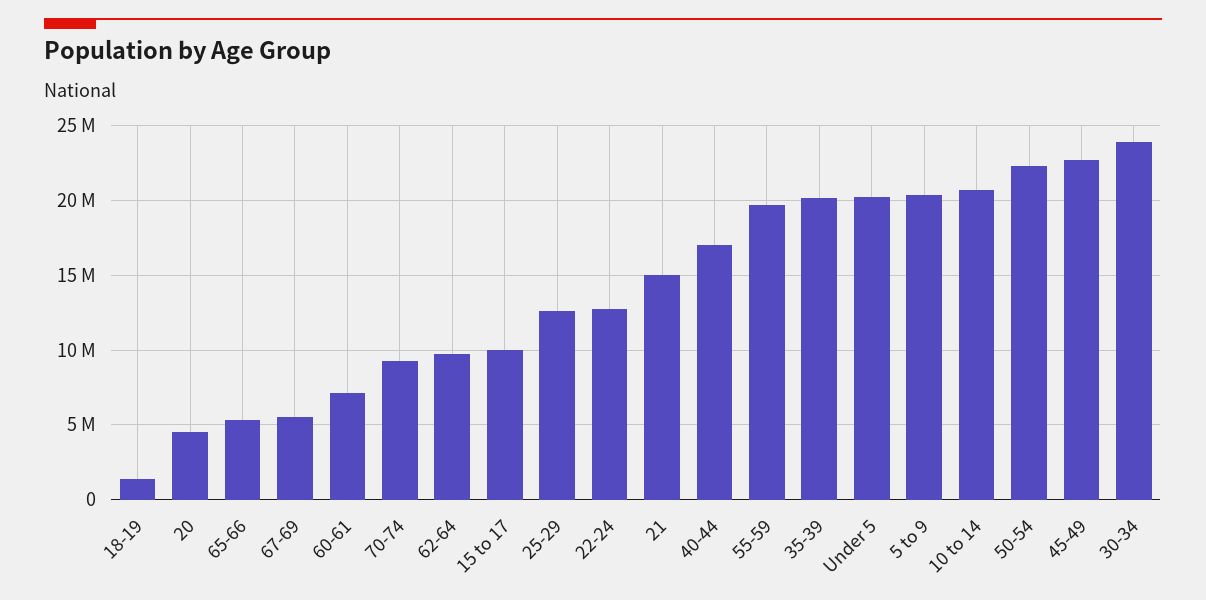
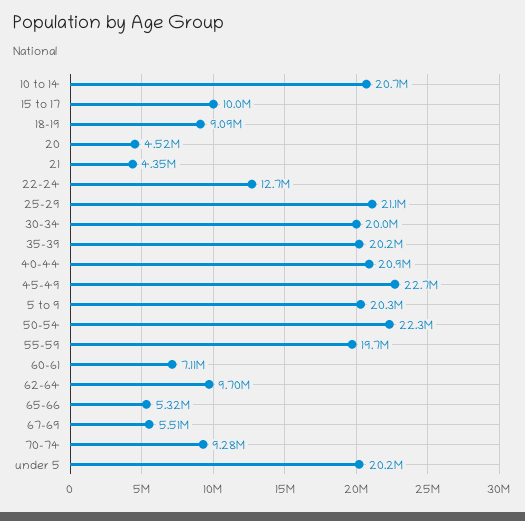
18-19: 1500000 -> 9090000
25-29: 12500000 -> 21100000
21: 15000000 -> 4350000
40-44: 17000000 -> 20900000
30-34: 24000000 -> 20000000

